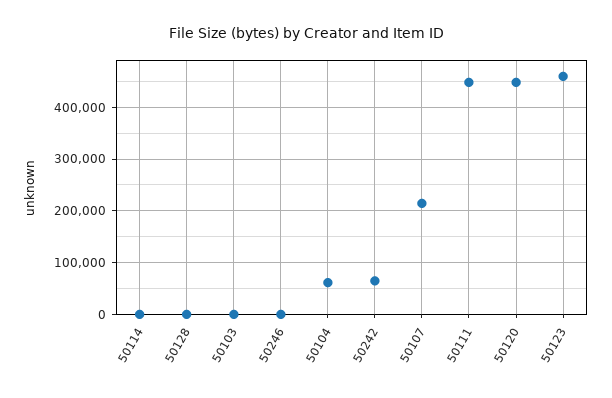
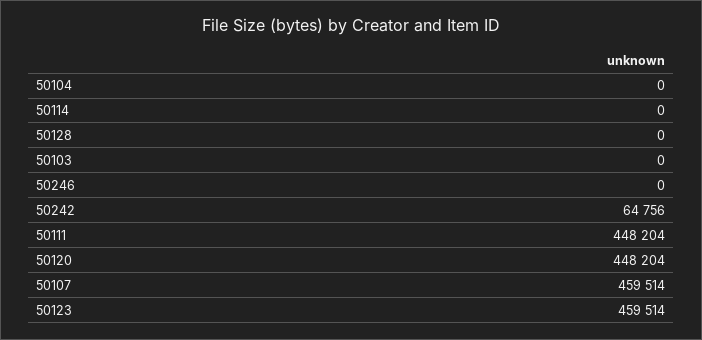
50104: 60000 -> 0
50107: 220000 -> 459514

